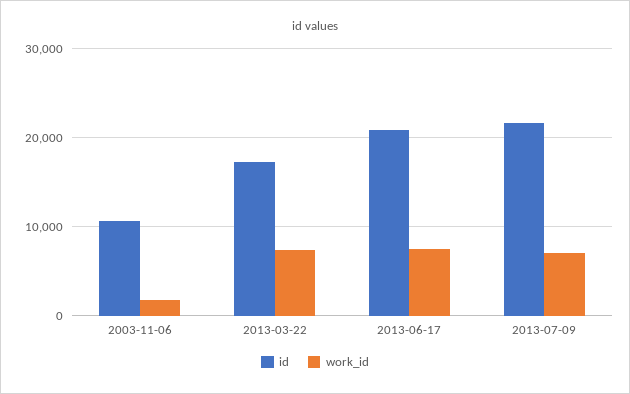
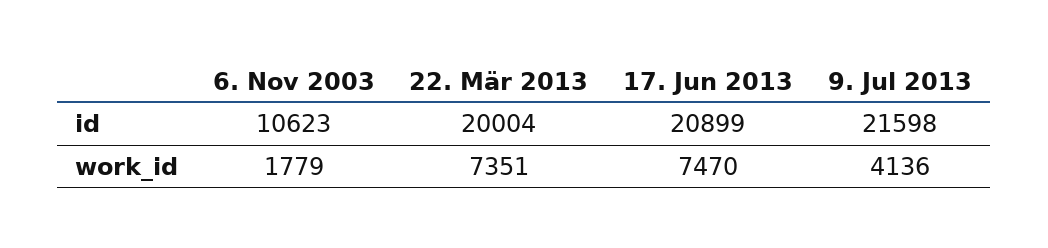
id, 2013-03-22: 17000 -> 20004
work_id, 2013-07-09: 7000 -> 4136

